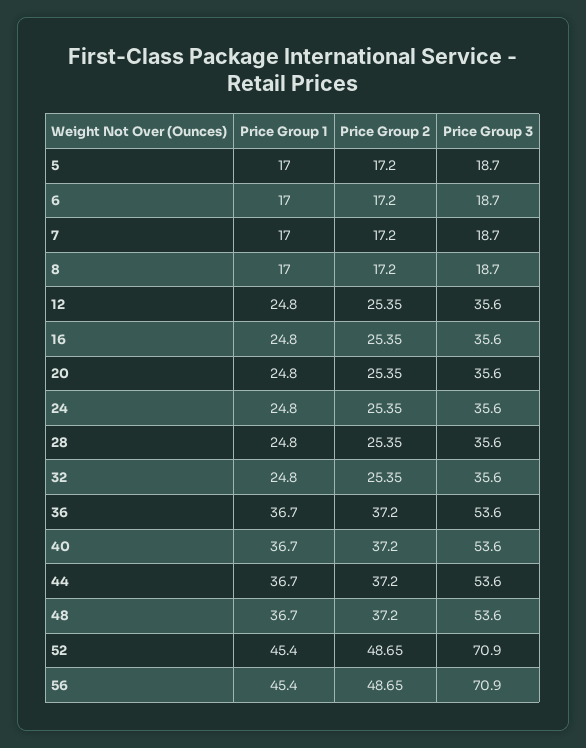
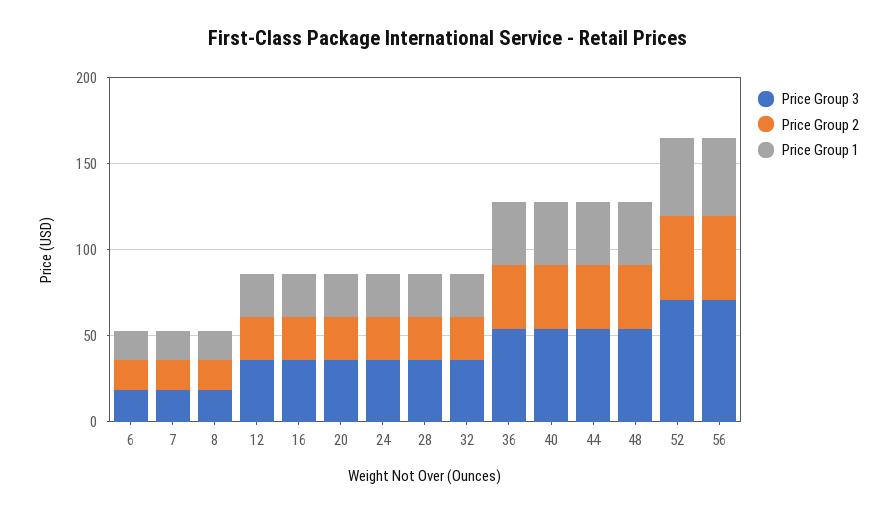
Price Group 1, 5: 17 -> none
Price Group 2, 5: 17.2 -> none
Price Group 3, 5: 18.7 -> none

